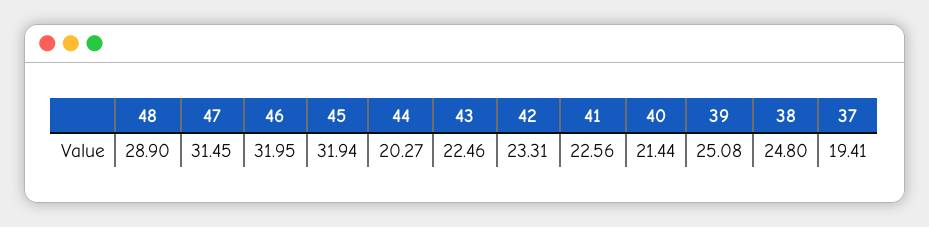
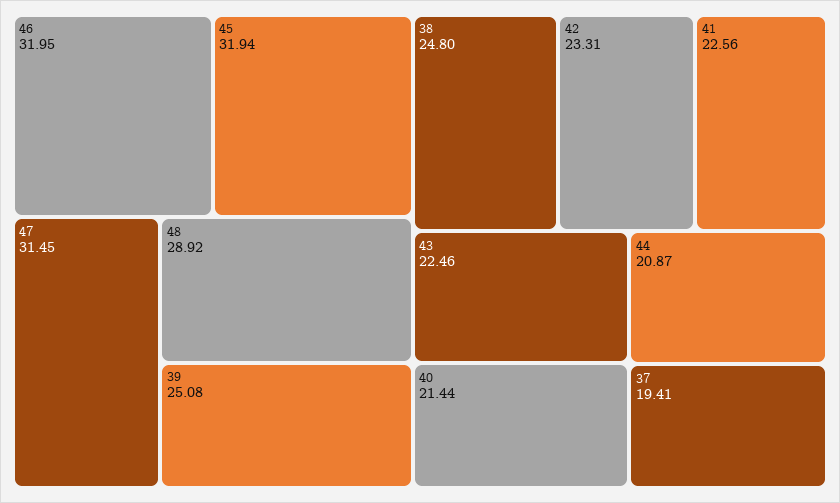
48: 28.9 -> 28.92
44: 20.27 -> 20.87

